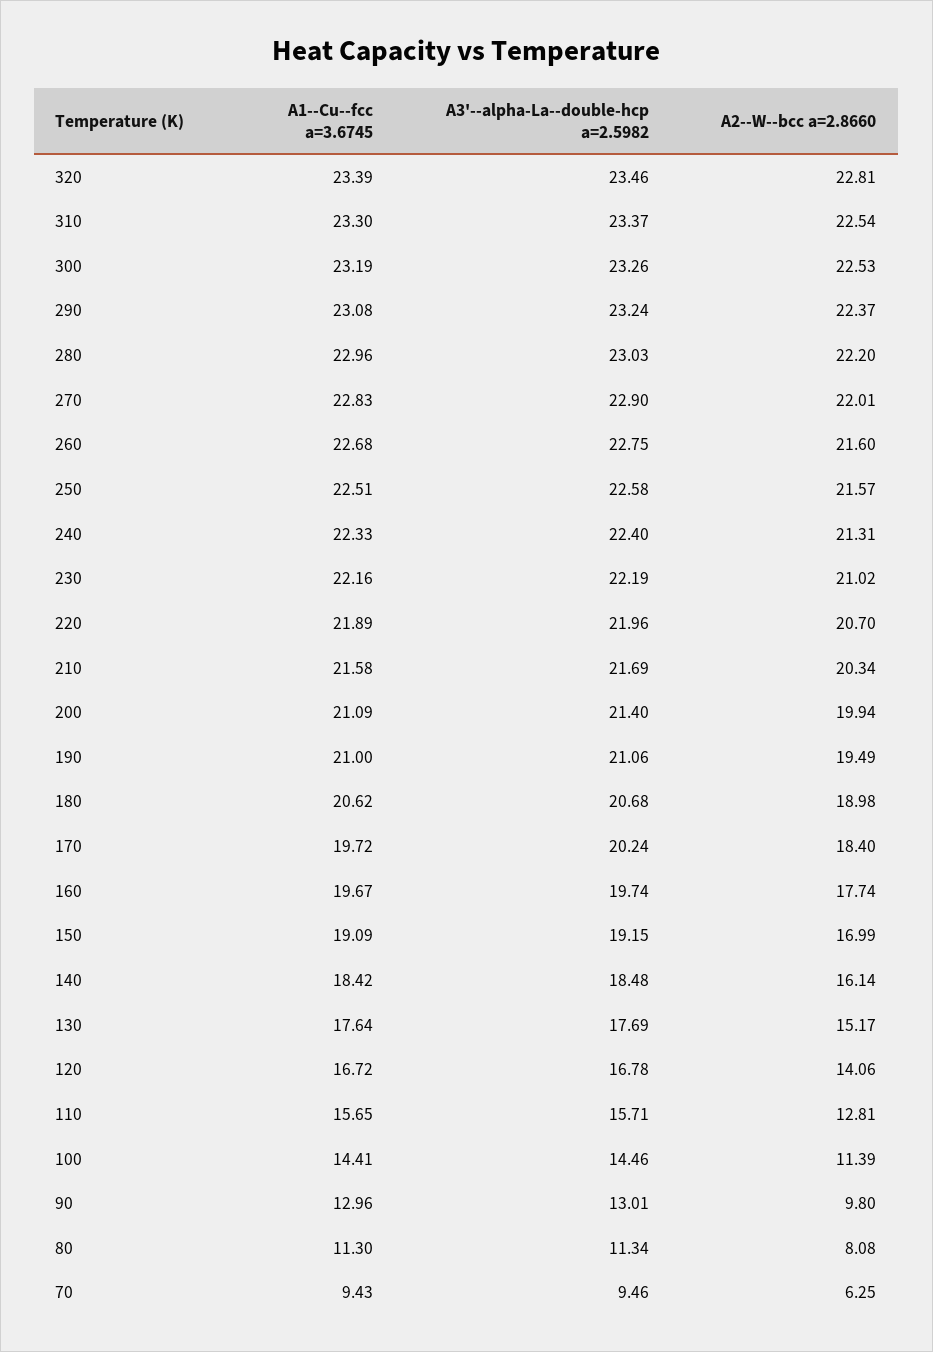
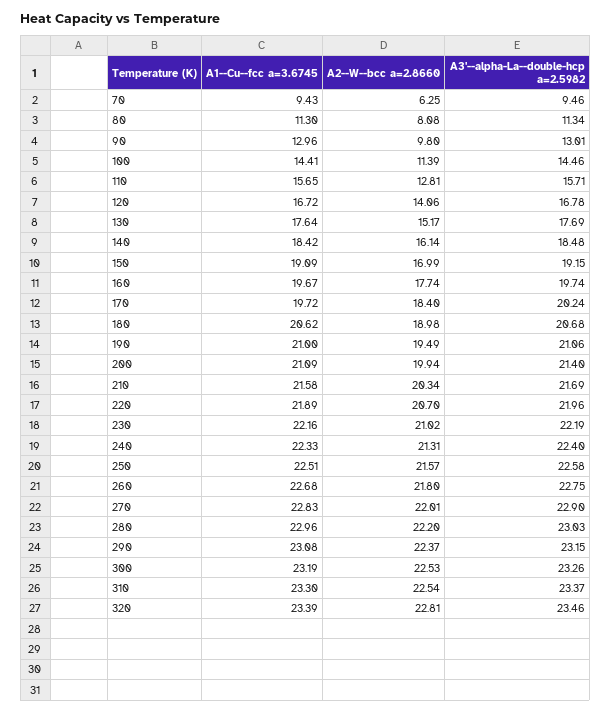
A3'--alpha-La--double-hcp a=2.5982, 290: 23.24 -> 23.15
A2--W--bcc a=2.8660, 260: 21.6 -> 21.8

